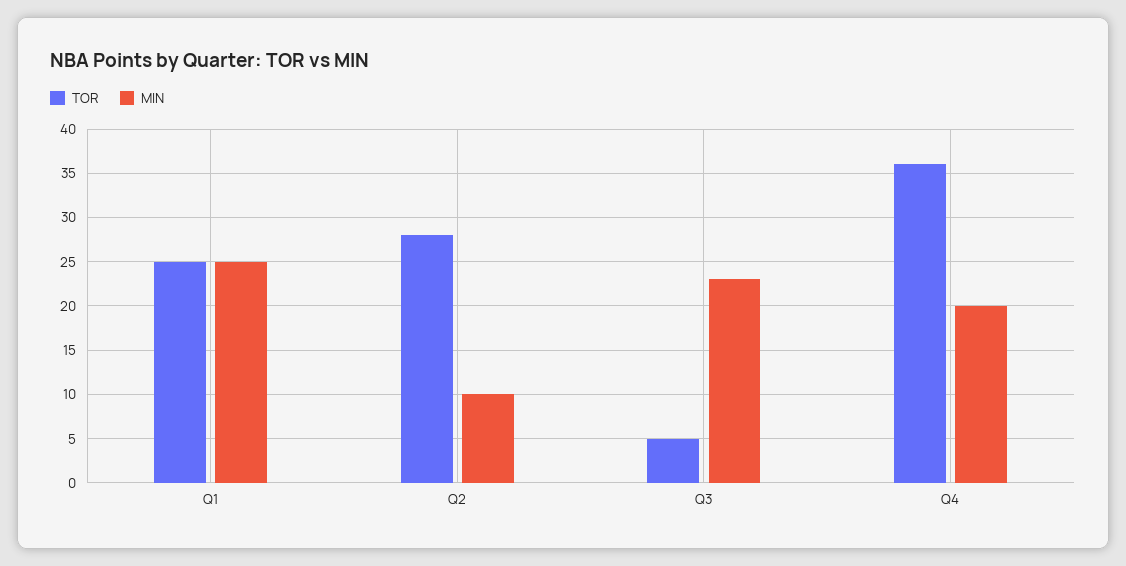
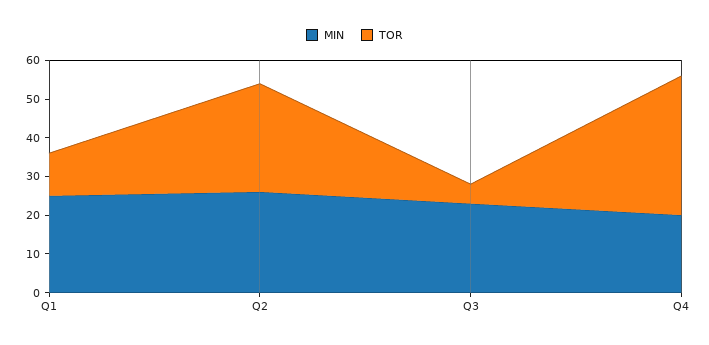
TOR, Q1: 25 -> 10
MIN, Q2: 10 -> 25

